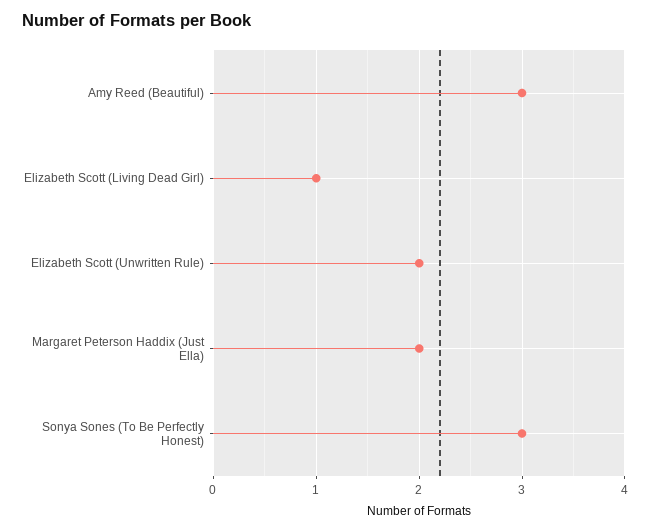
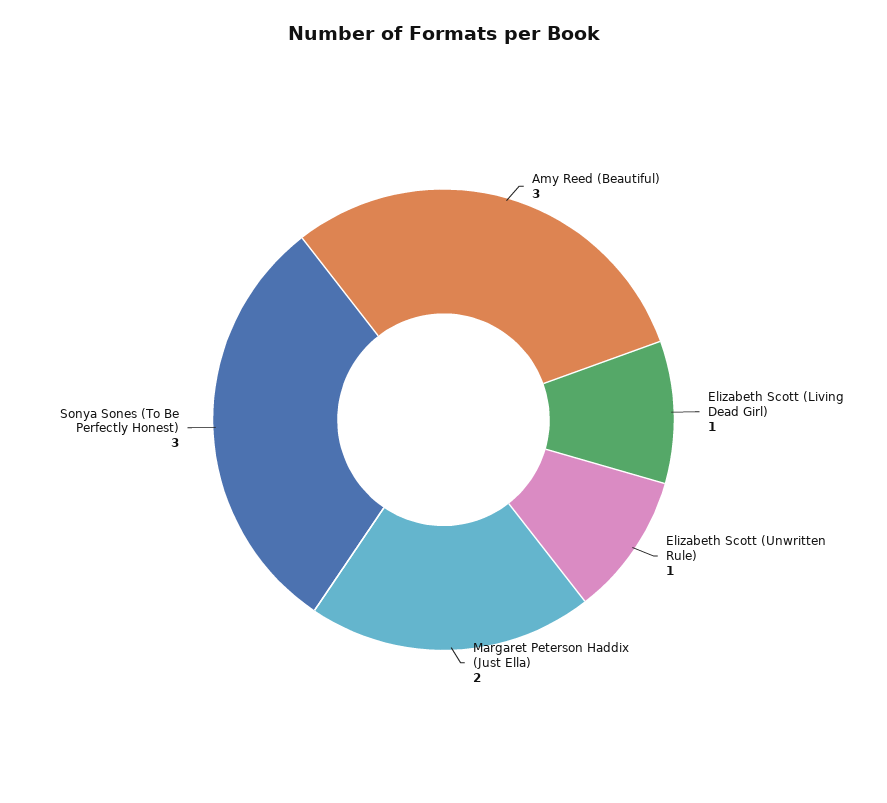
Elizabeth Scott (Unwritten Rule): 2 -> 1

